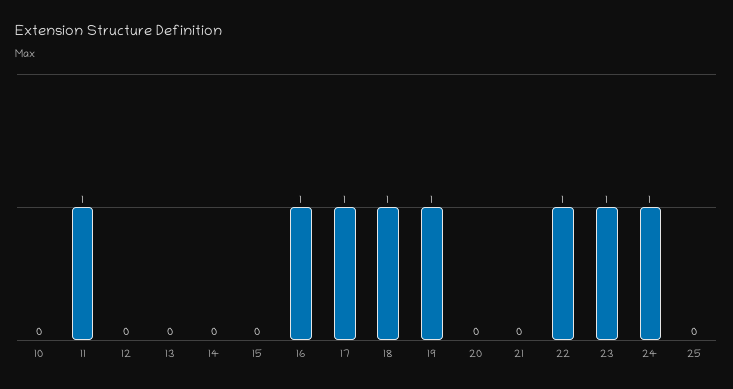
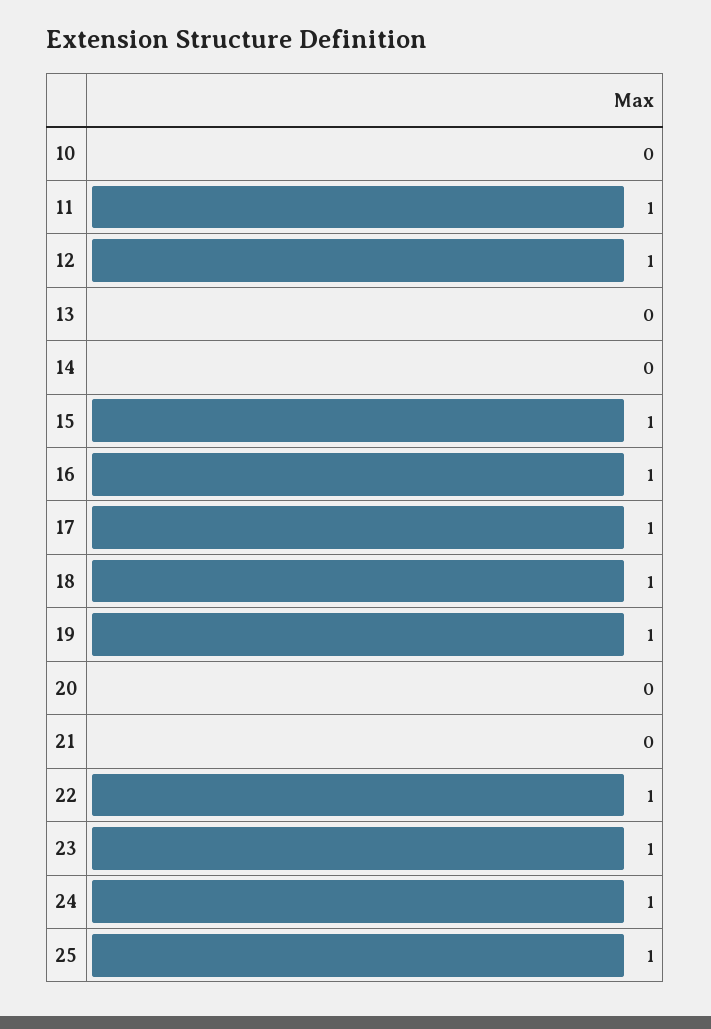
12: 0 -> 1
15: 0 -> 1
25: 0 -> 1

